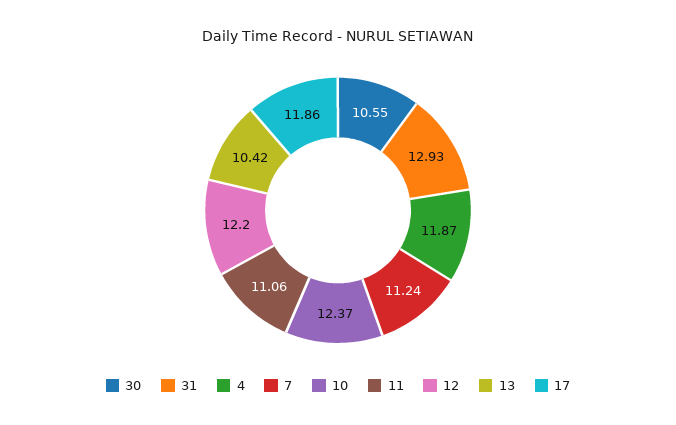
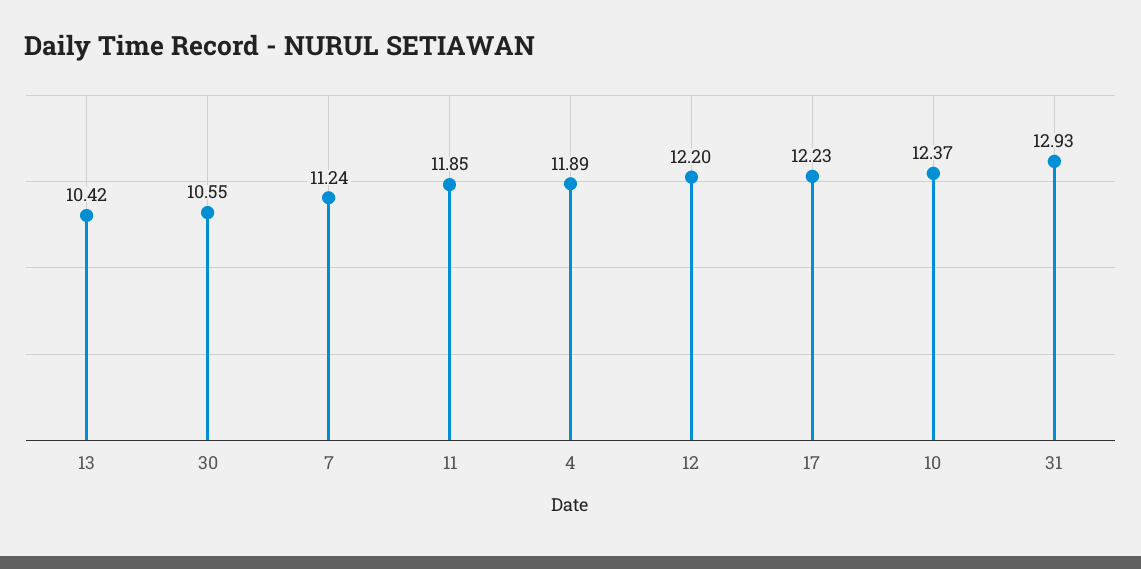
4: 11.87 -> 11.89
11: 11.06 -> 11.85
17: 11.86 -> 12.23

